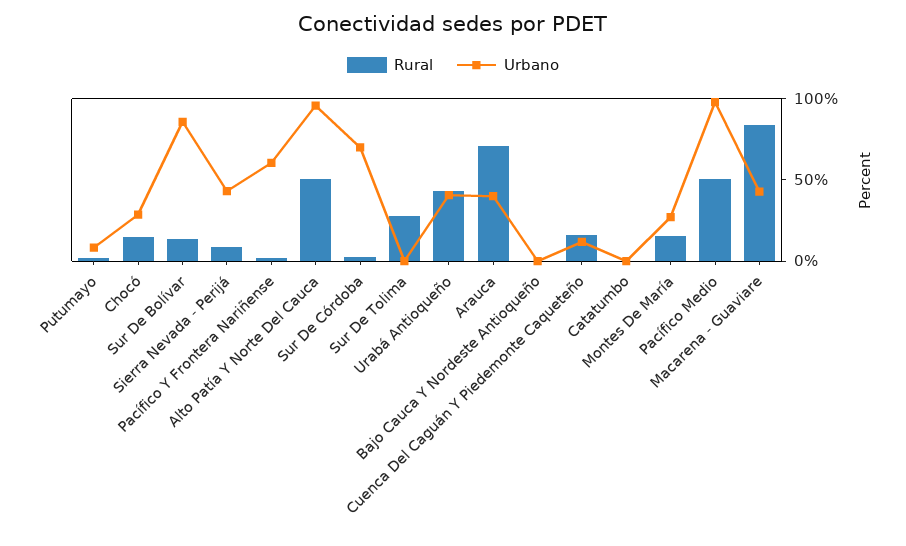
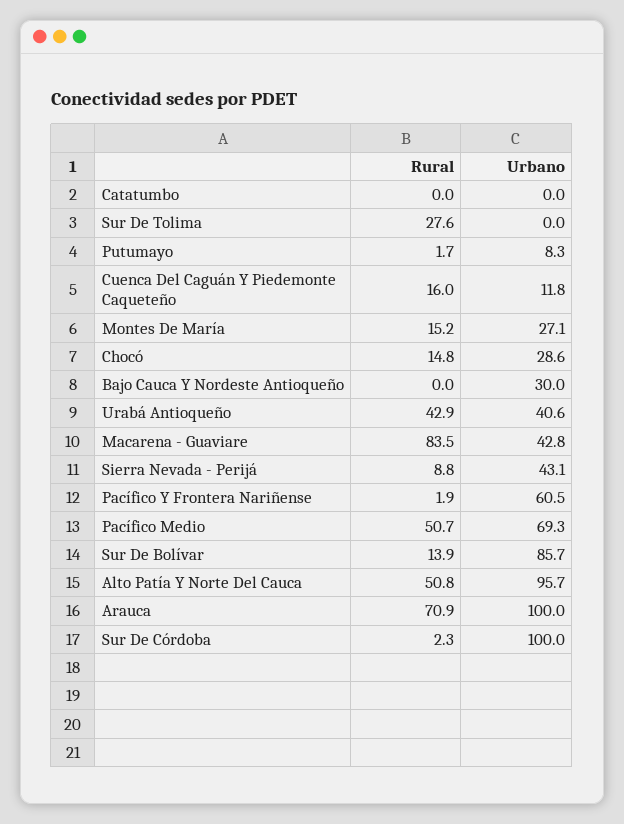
Urbano, Sur De Córdoba: 70 -> 100
Urbano, Arauca: 40 -> 100
Urbano, Bajo Cauca Y Nordeste Antioqueño: 0 -> 30
Urbano, Pacífico Medio: 100 -> 69.3

